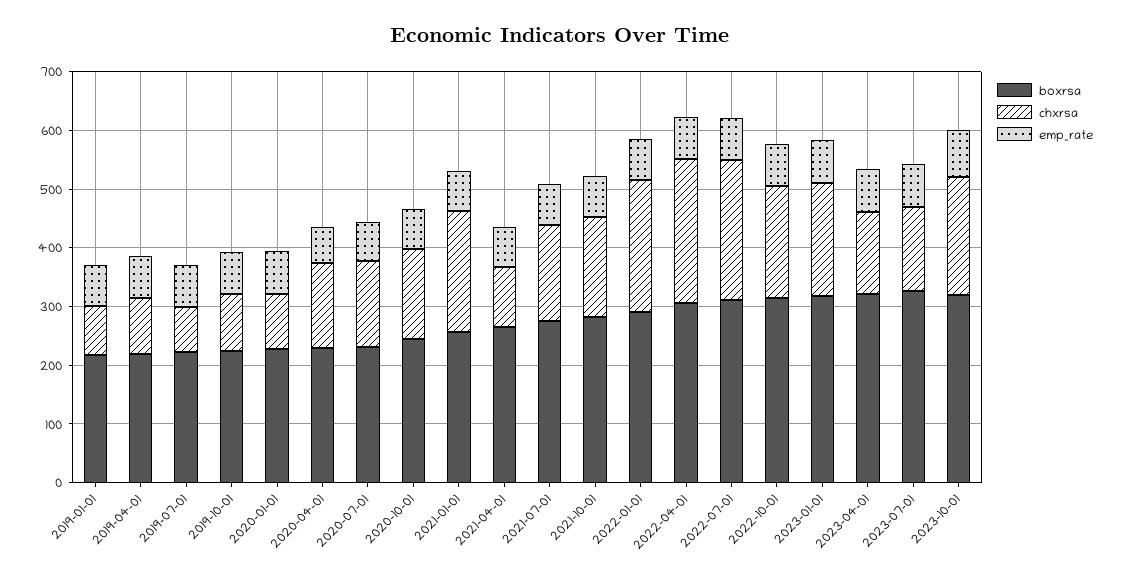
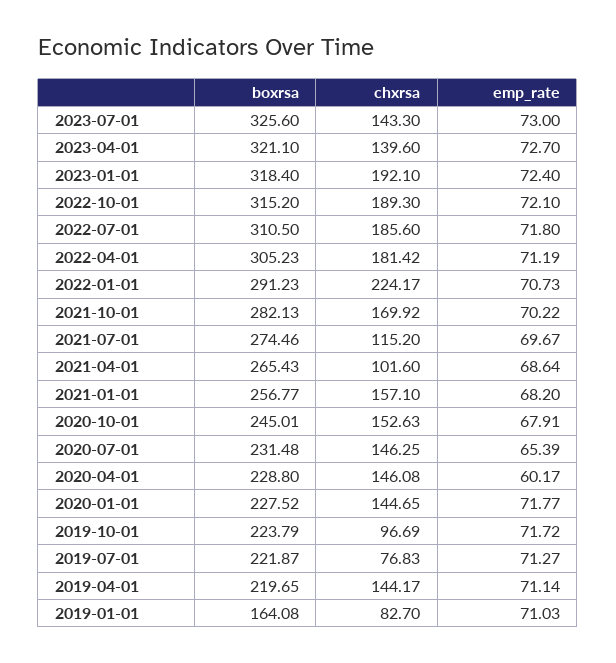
boxrsa, 2019-01-01: 220 -> 164.08
chxrsa, 2019-04-01: 100 -> 144.17
chxrsa, 2020-01-01: 100 -> 144.65
chxrsa, 2021-01-01: 200 -> 157.1
chxrsa, 2021-07-01: 160 -> 115.2
chxrsa, 2022-04-01: 240 -> 181.42
chxrsa, 2022-07-01: 240 -> 185.6
boxrsa, 2023-10-01: 320 -> none
chxrsa, 2023-10-01: 200 -> none
emp_rate, 2023-10-01: 80 -> none

